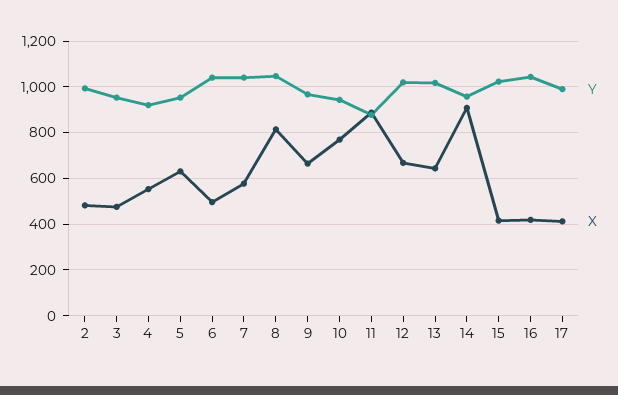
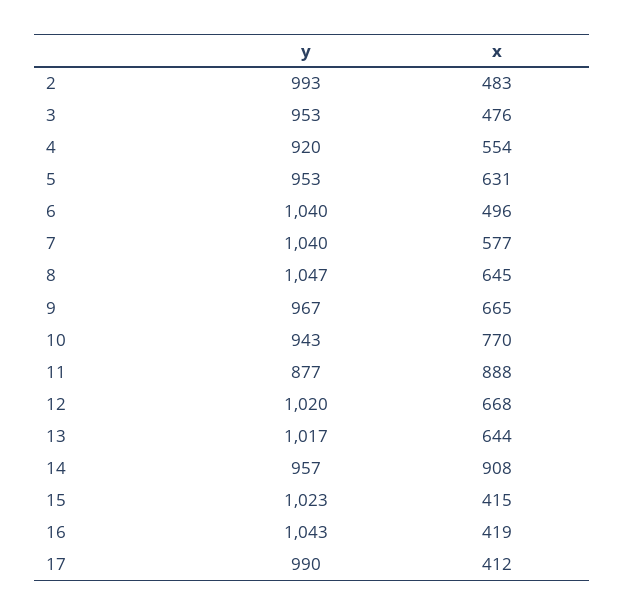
X, 8: 800 -> 645

